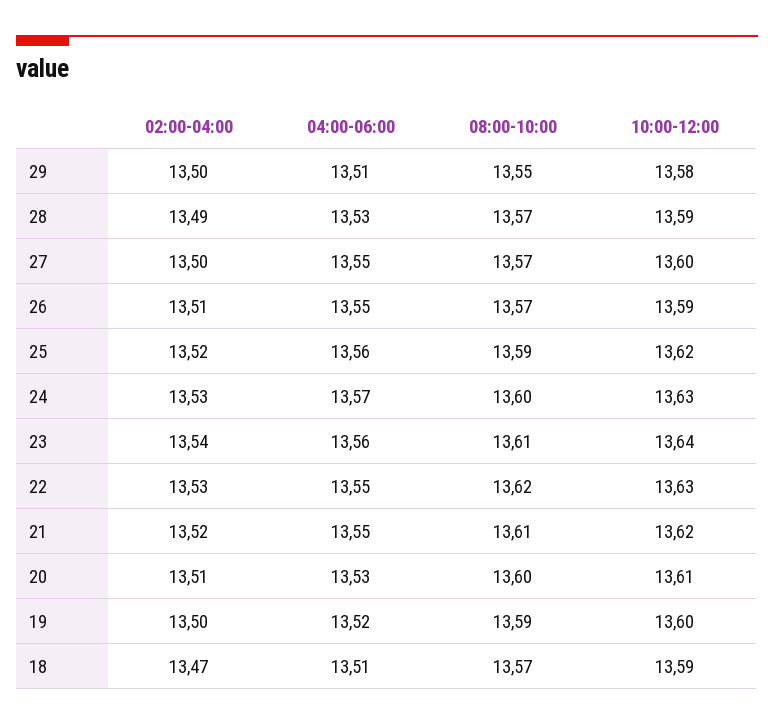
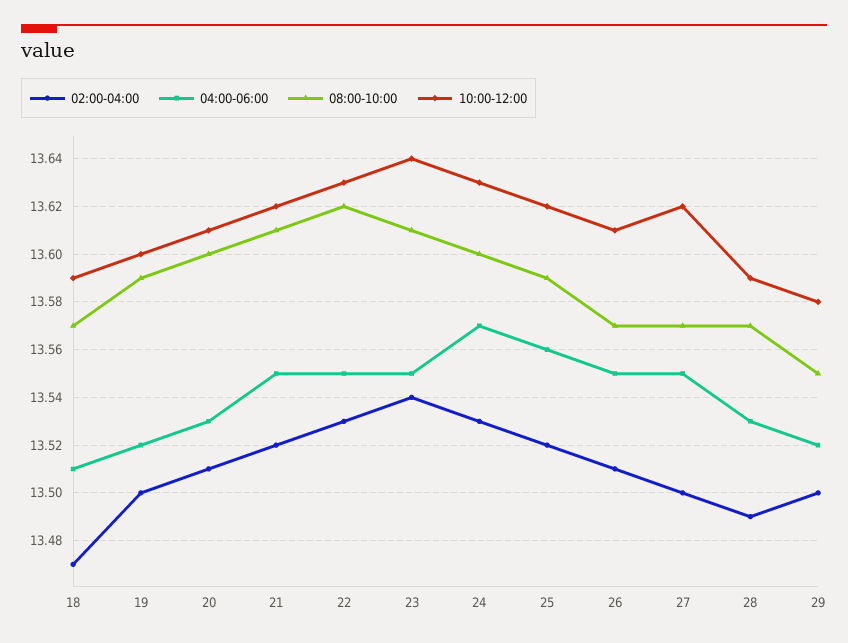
04:00-06:00, 29: 13.51 -> 13.52
10:00-12:00, 27: 13.6 -> 13.62
10:00-12:00, 26: 13.59 -> 13.61
04:00-06:00, 23: 13.56 -> 13.55

